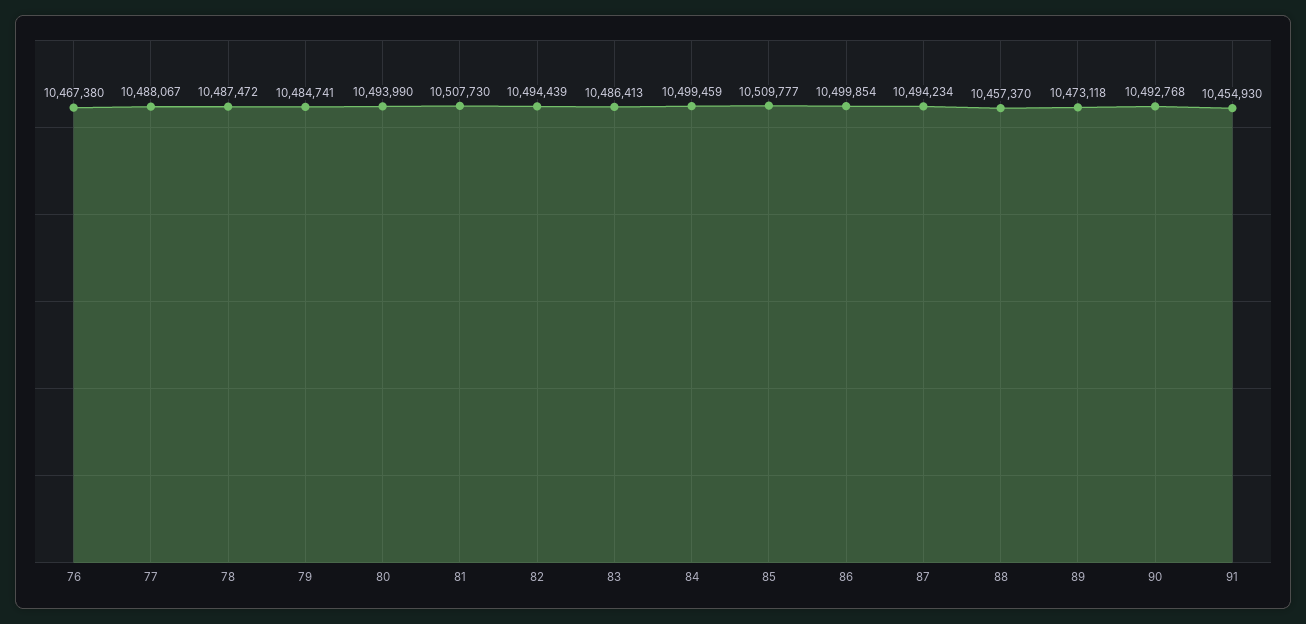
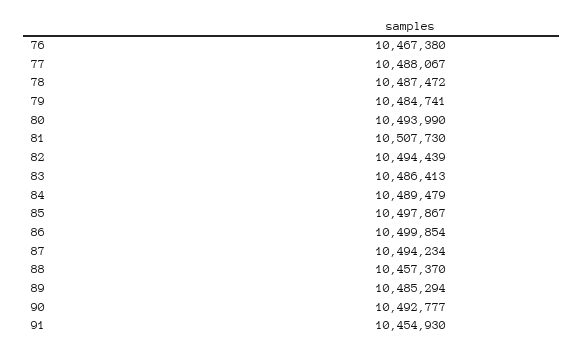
84: 10499459 -> 10489479
85: 10509777 -> 10497867
89: 10473118 -> 10485294
90: 10492768 -> 10492777

